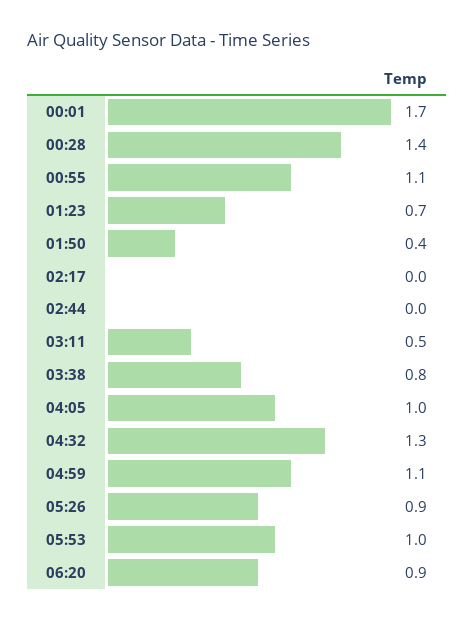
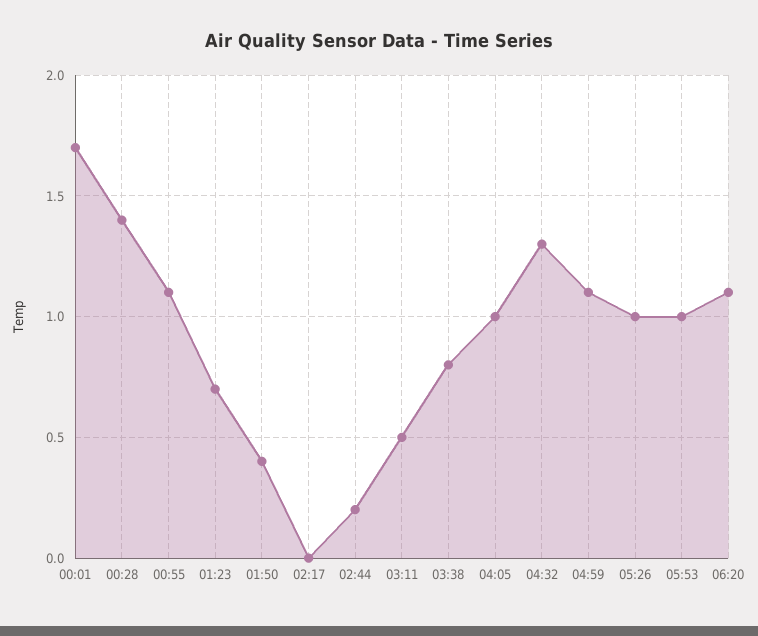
02:44: 0 -> 0.2
05:26: 0.9 -> 1
06:20: 0.9 -> 1.1

